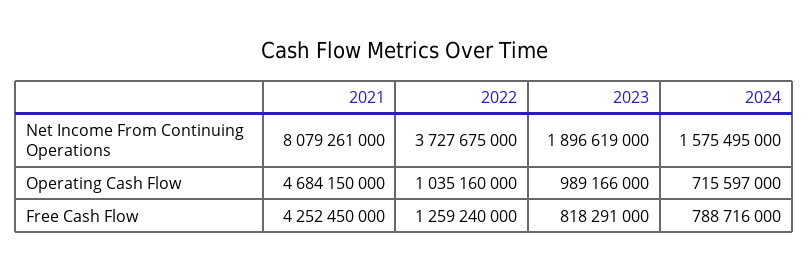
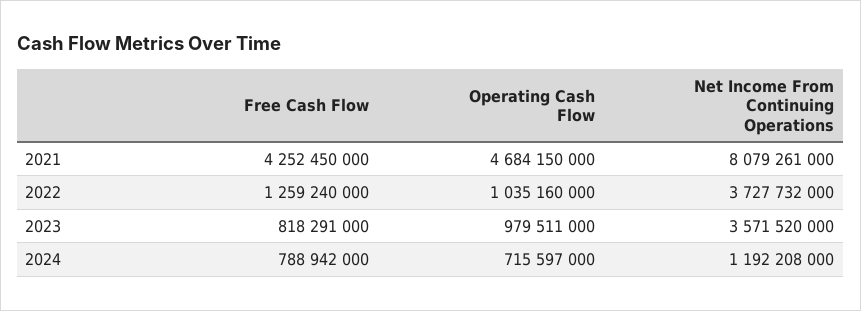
2022, Net Income From Continuing Operations: 3727675000 -> 3727732000
2023, Net Income From Continuing Operations: 1896619000 -> 3571520000
2024, Net Income From Continuing Operations: 1575495000 -> 1192208000
2023, Operating Cash Flow: 989166000 -> 979511000
2024, Free Cash Flow: 788716000 -> 788942000

